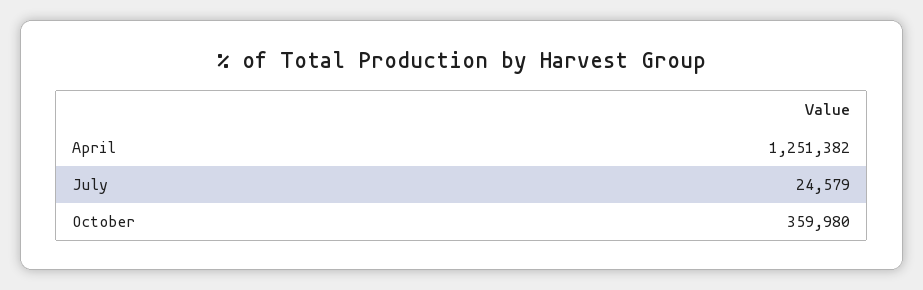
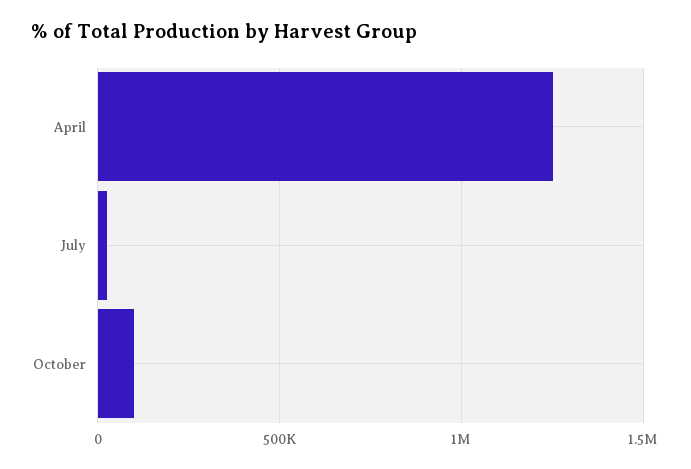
October: 359980 -> 100000

